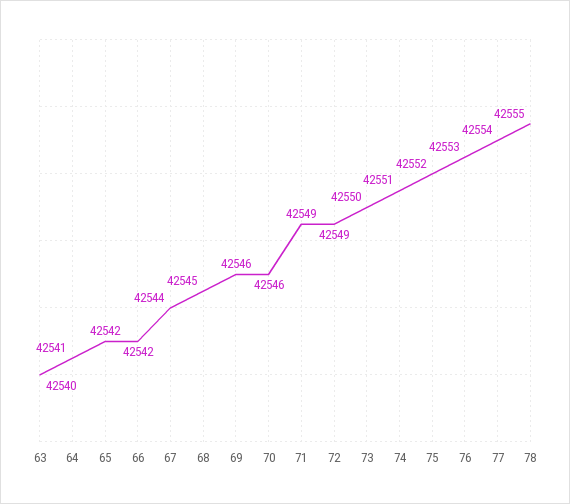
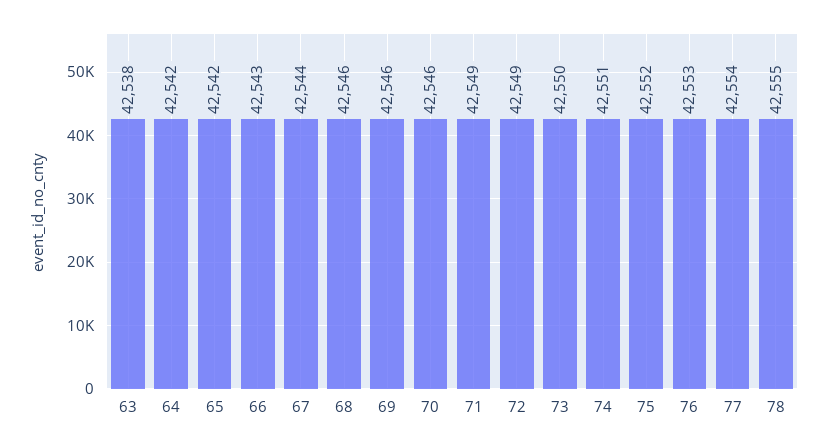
63: 42540 -> 42538
64: 42541 -> 42542
66: 42542 -> 42543
68: 42545 -> 42546

